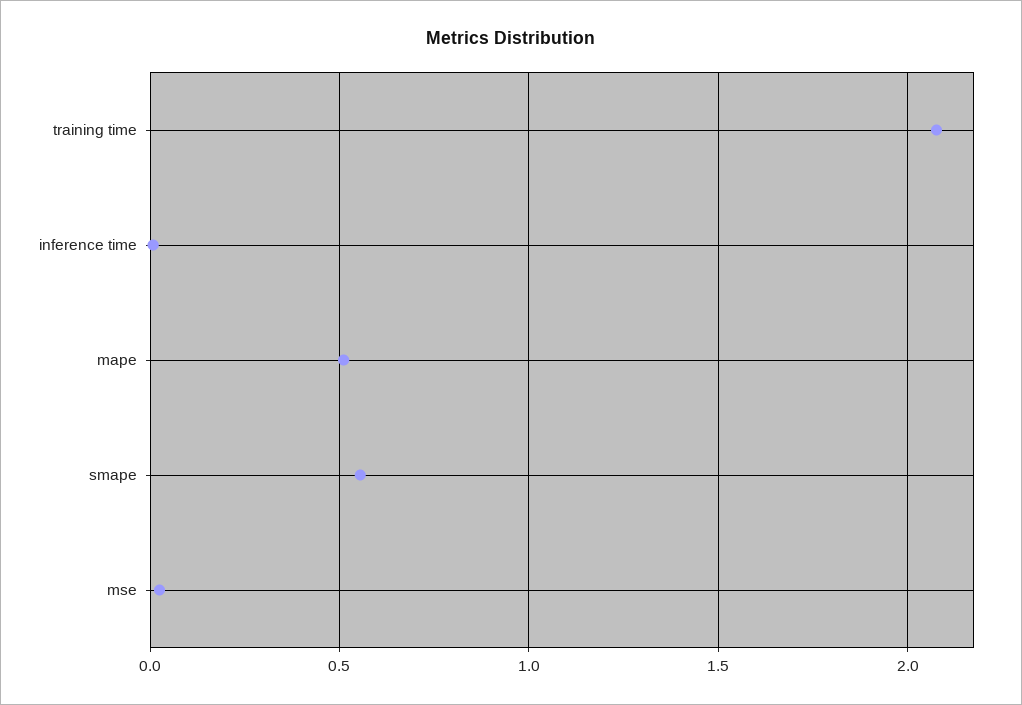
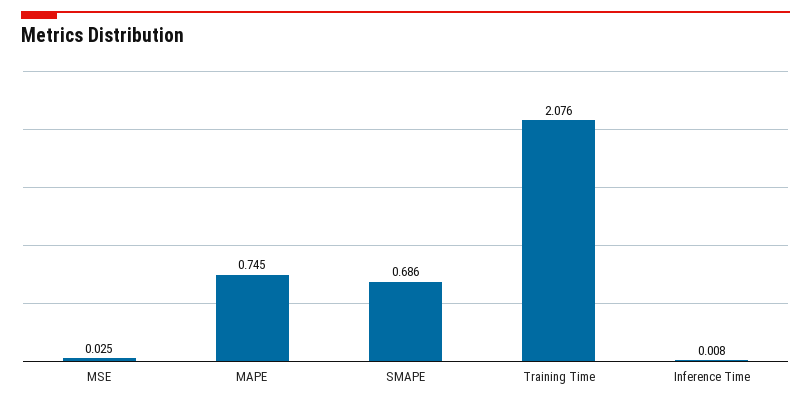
mape: 0.5 -> 0.745
smape: 0.55 -> 0.686

